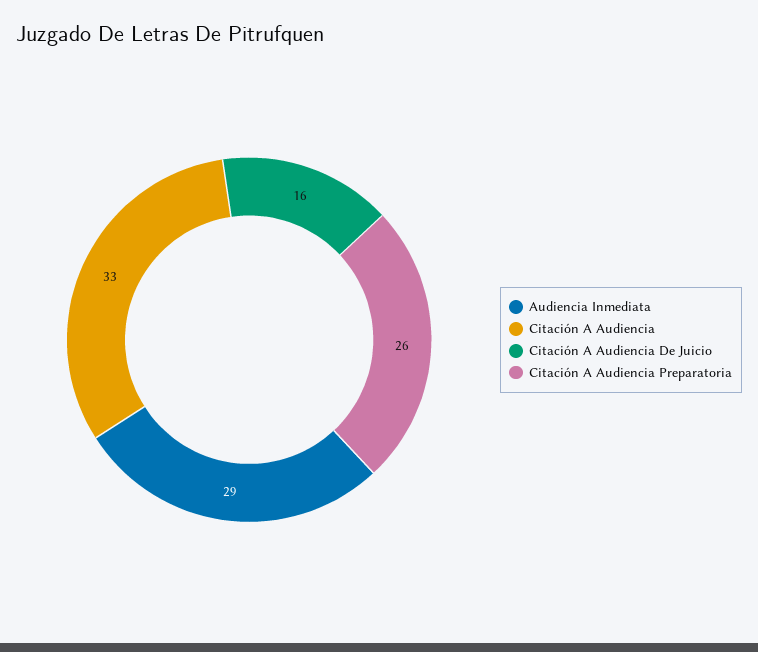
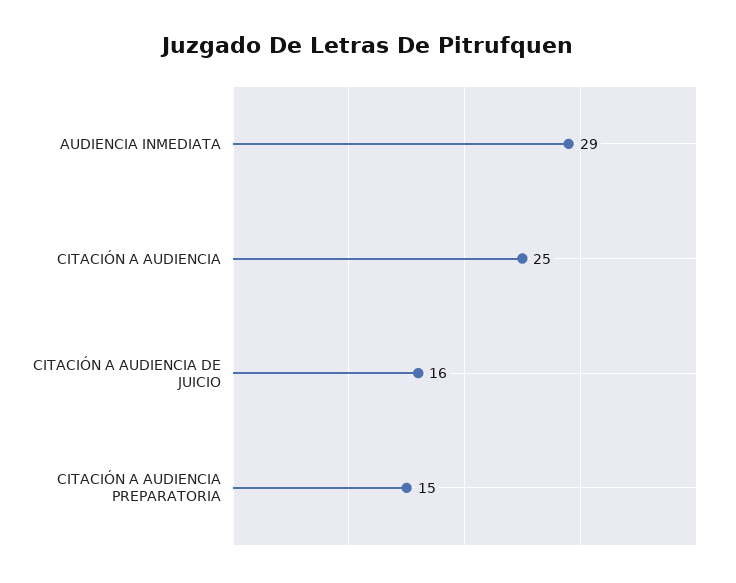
Citación A Audiencia: 33 -> 25
Citación A Audiencia Preparatoria: 26 -> 15

